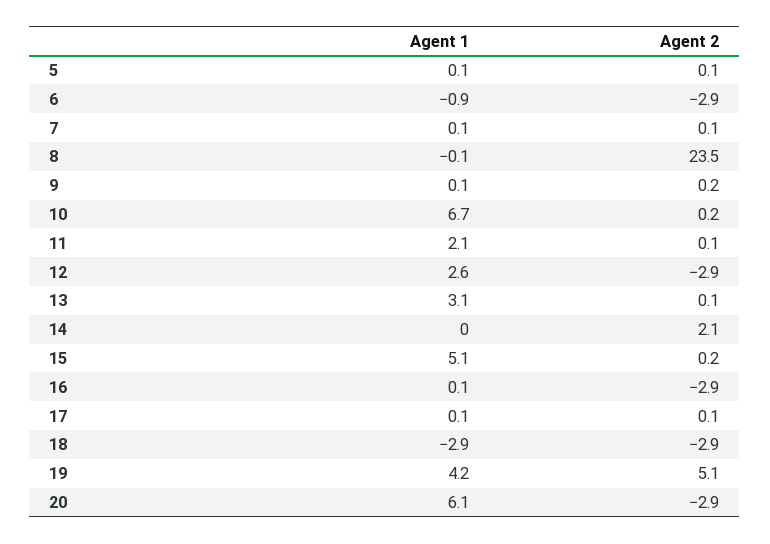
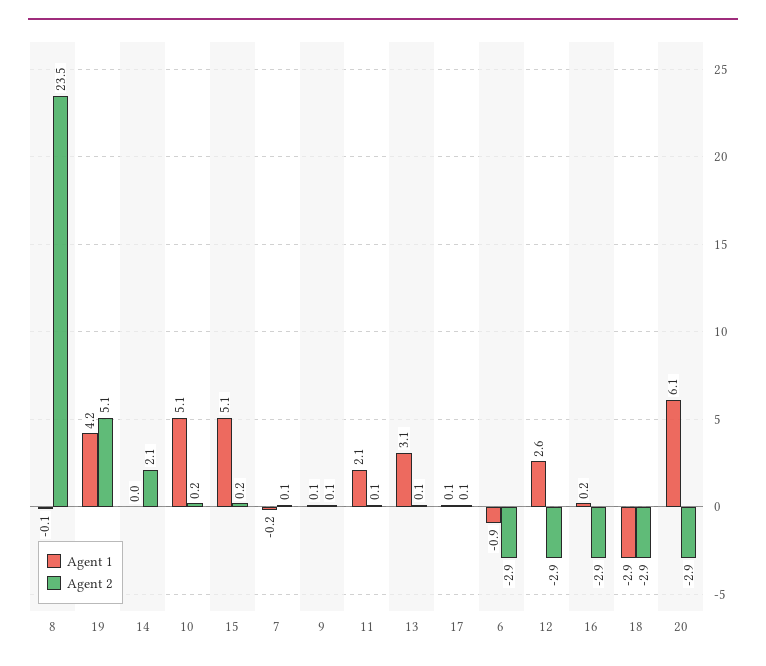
Agent 1, 5: 0.1 -> none
Agent 2, 5: 0.1 -> none
Agent 1, 7: 0.1 -> -0.2
Agent 2, 9: 0.2 -> 0.1
Agent 1, 10: 6.7 -> 5.1
Agent 1, 16: 0.1 -> 0.2

